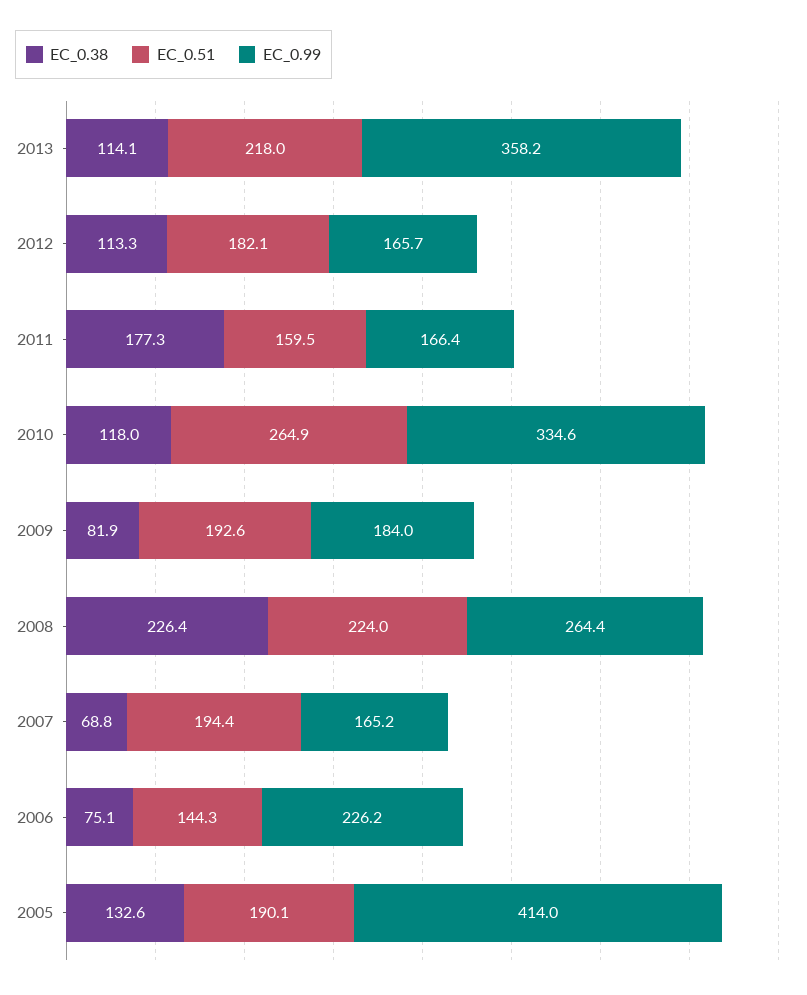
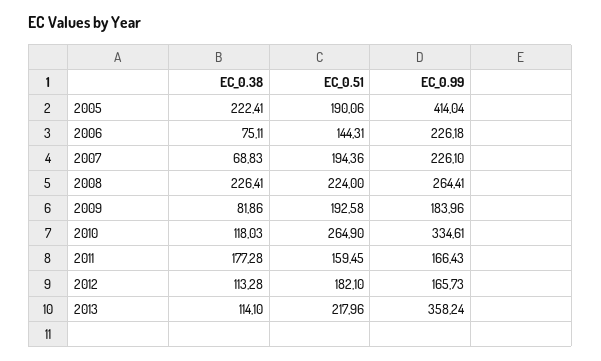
EC_0.99, 2007: 165.2 -> 226.1
EC_0.38, 2005: 132.6 -> 222.41

